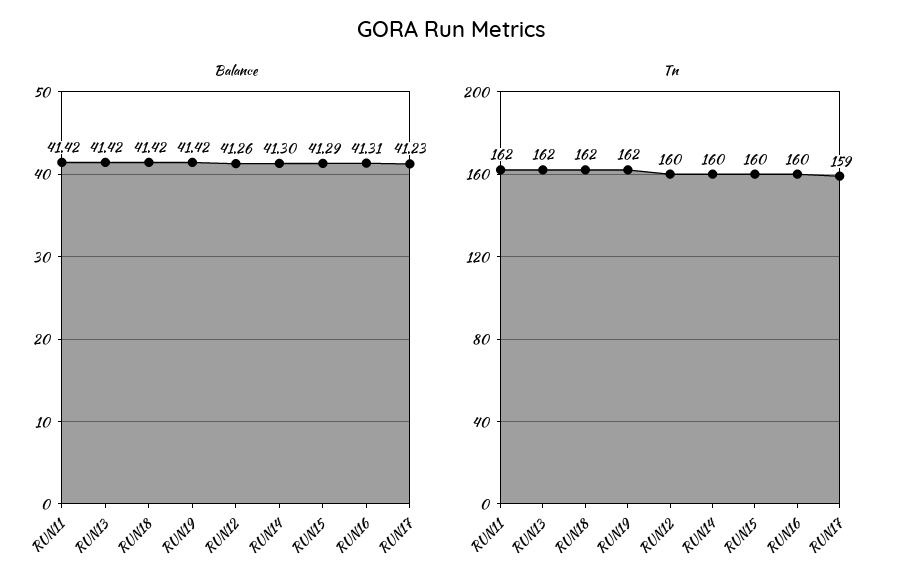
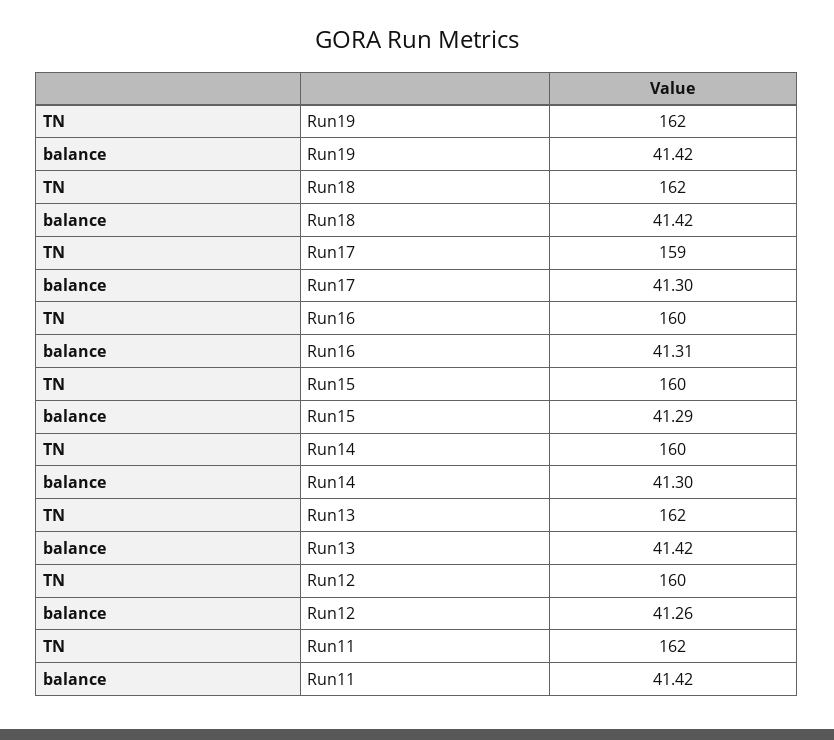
Balance, RUN17: 41.23 -> 41.3

